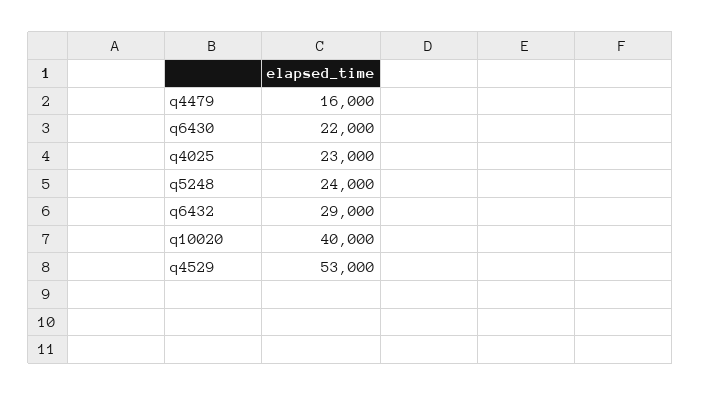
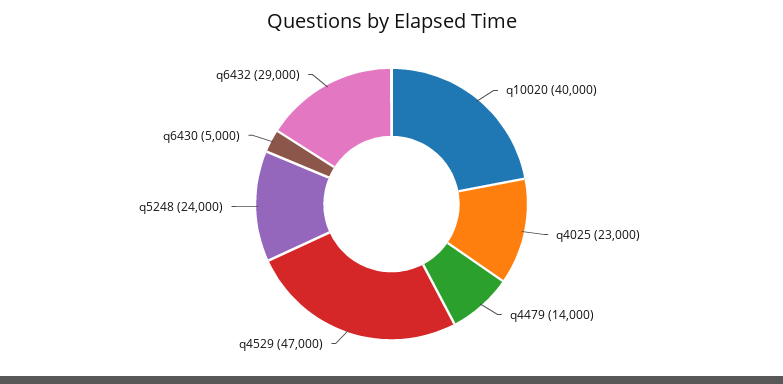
q4479: 16000 -> 14000
q6430: 22000 -> 5000
q4529: 53000 -> 47000

